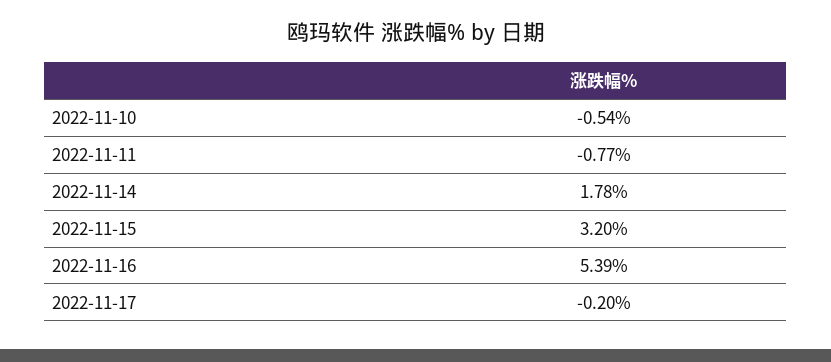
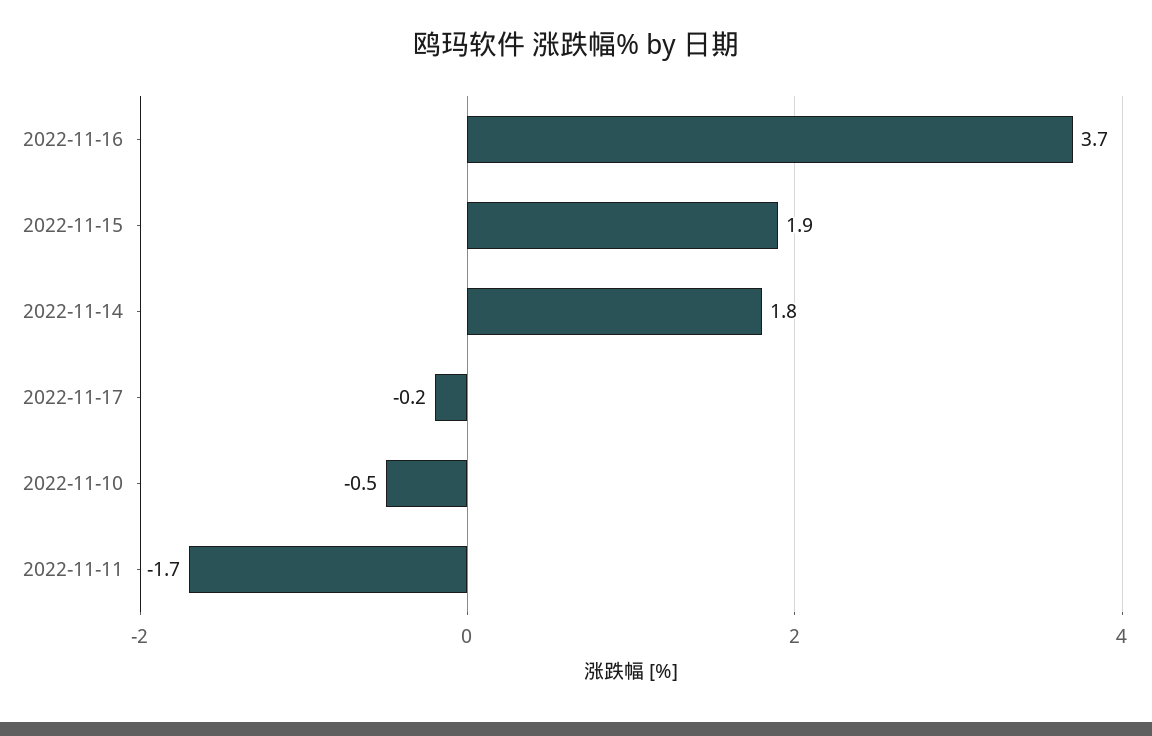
2022-11-11: -0.77 -> -1.7
2022-11-15: 3.2 -> 1.9
2022-11-16: 5.39 -> 3.7

